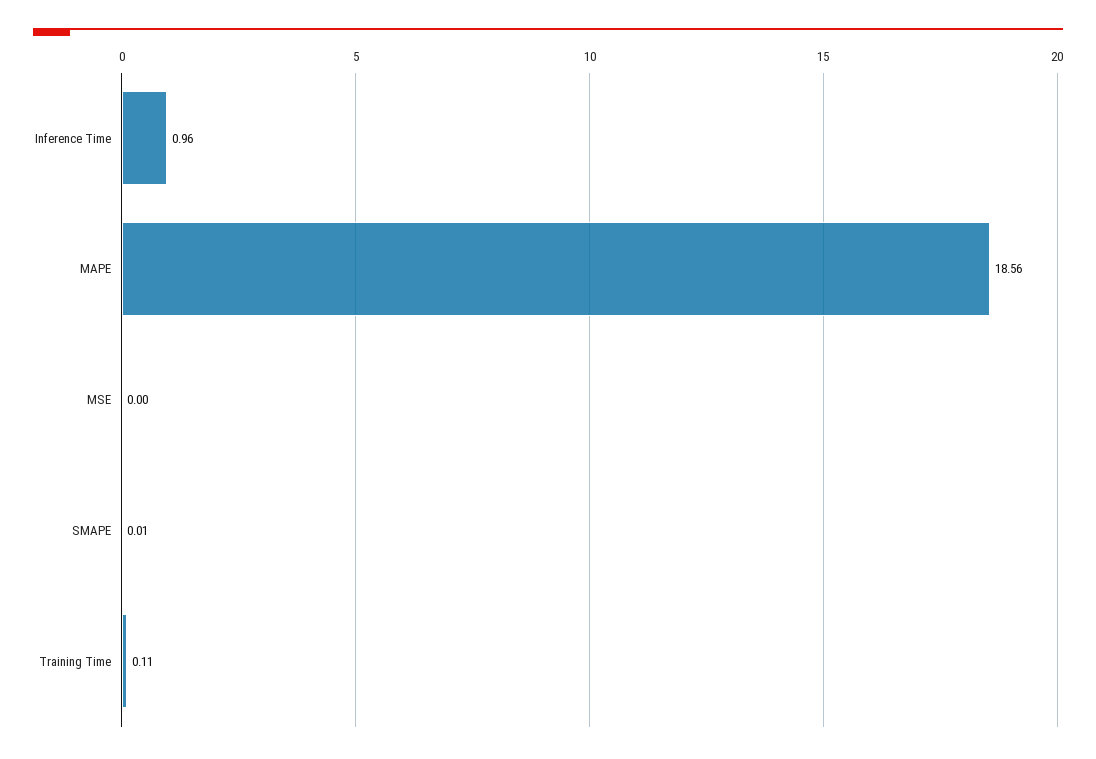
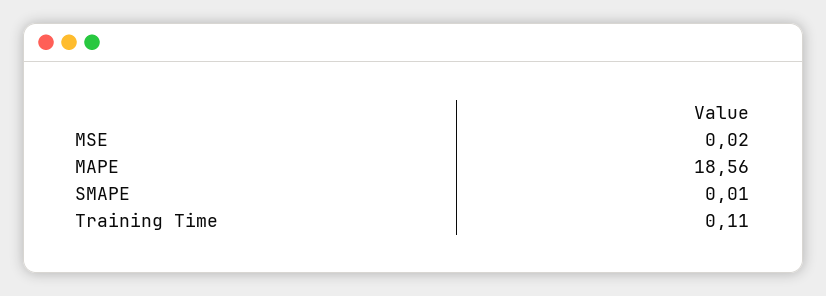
Inference Time: 0.96 -> none
MSE: 0 -> 0.02

